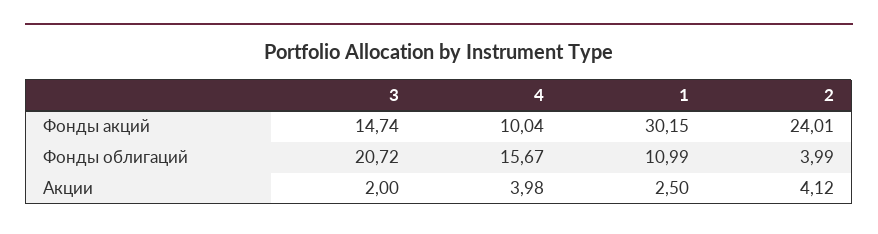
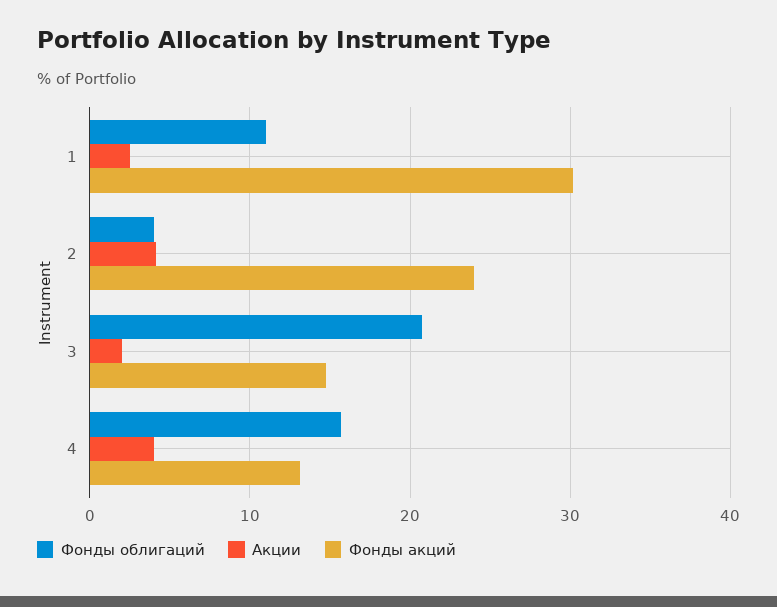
Фонды акций, 4: 10.04 -> 13

